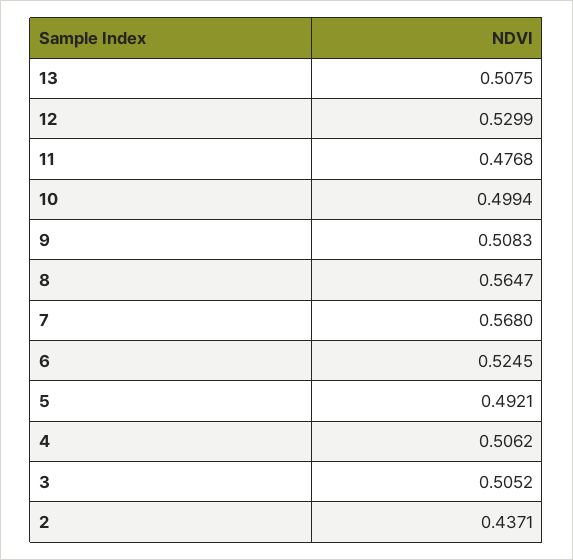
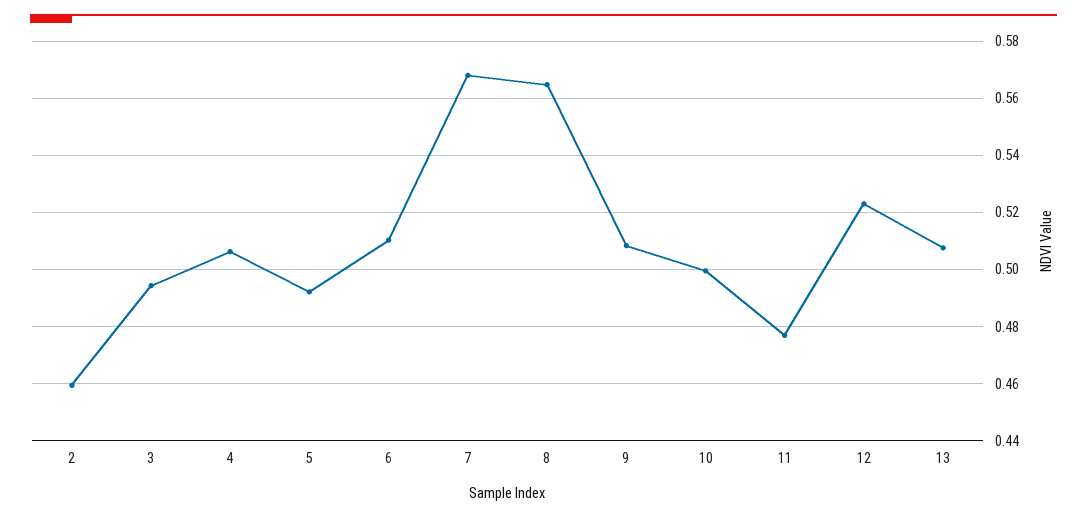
12: 0.5299 -> 0.5225
6: 0.5245 -> 0.51
3: 0.5052 -> 0.495
2: 0.4371 -> 0.46

